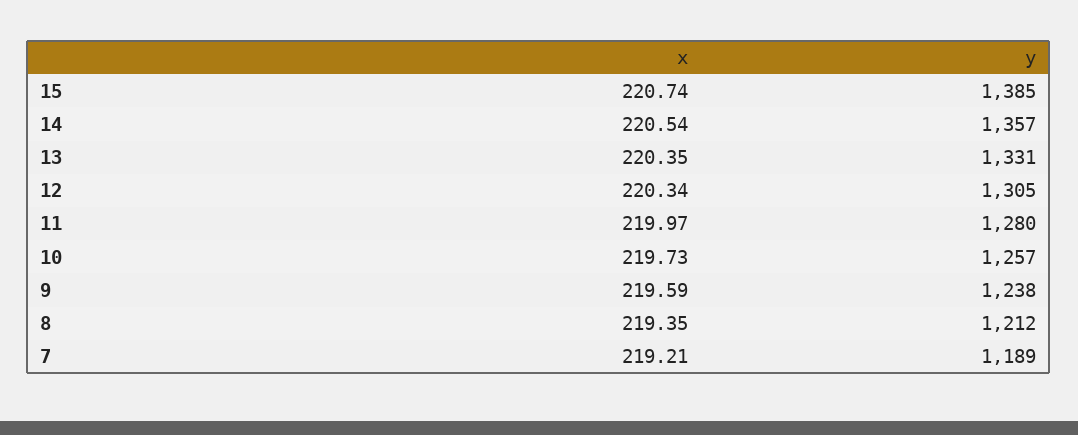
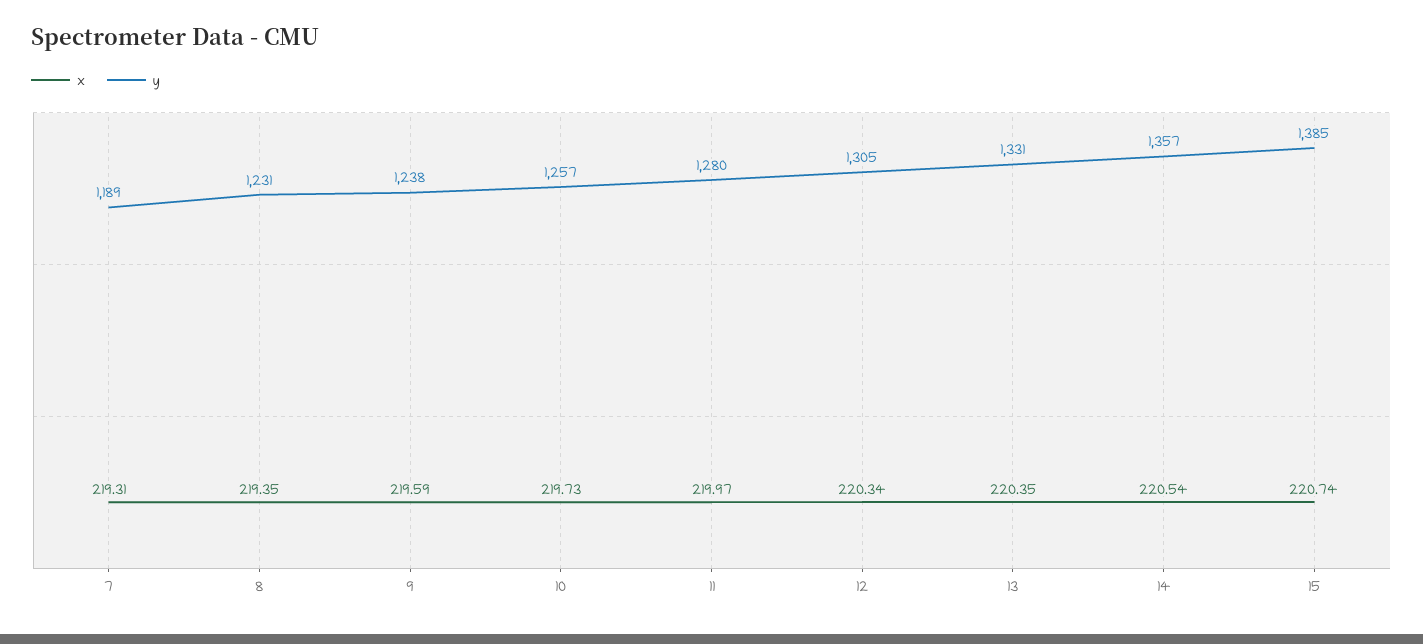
y, 8: 1212 -> 1231
x, 7: 219.21 -> 219.31

